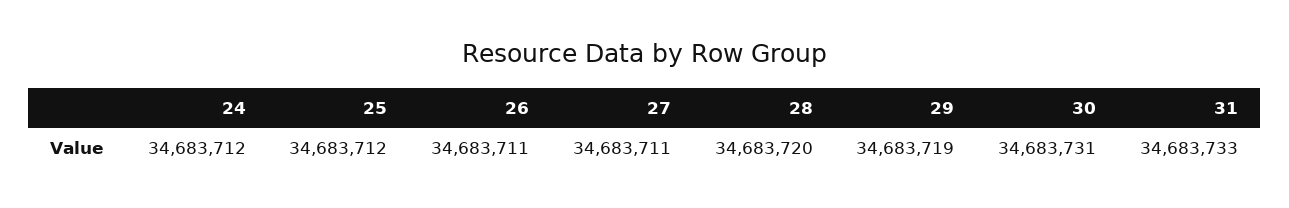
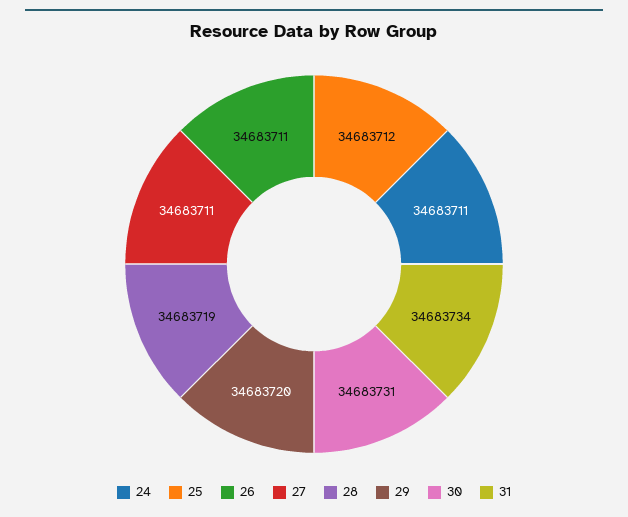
24: 34683712 -> 34683711
28: 34683720 -> 34683719
29: 34683719 -> 34683720
31: 34683733 -> 34683734

